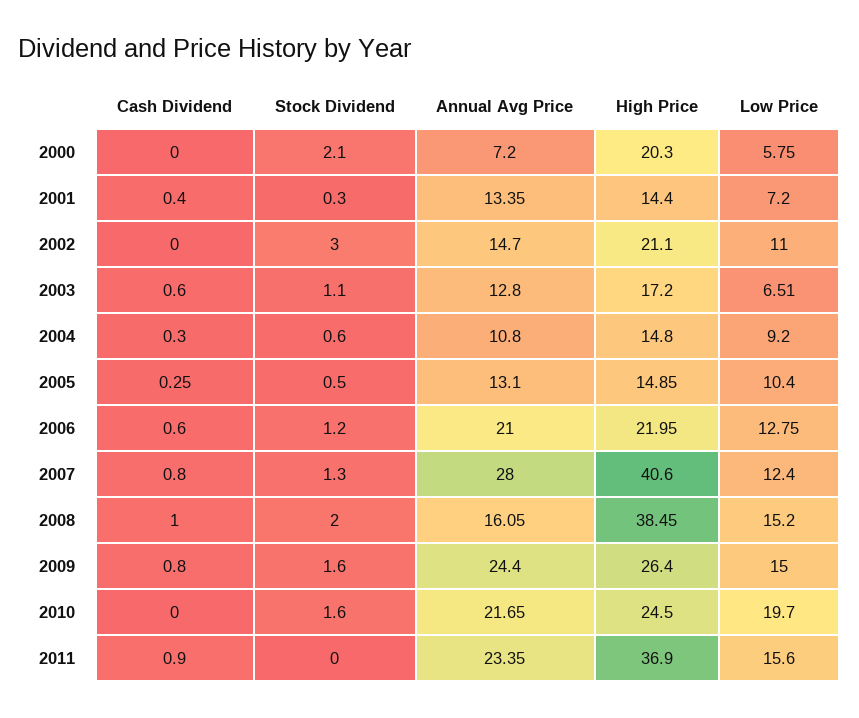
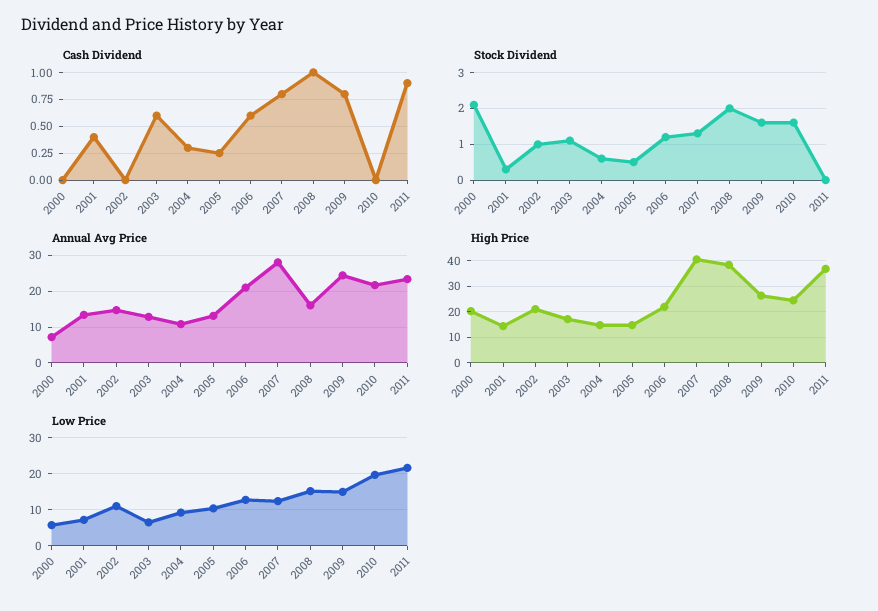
Stock Dividend, 2002: 3 -> 1
Low Price, 2011: 15.6 -> 22

